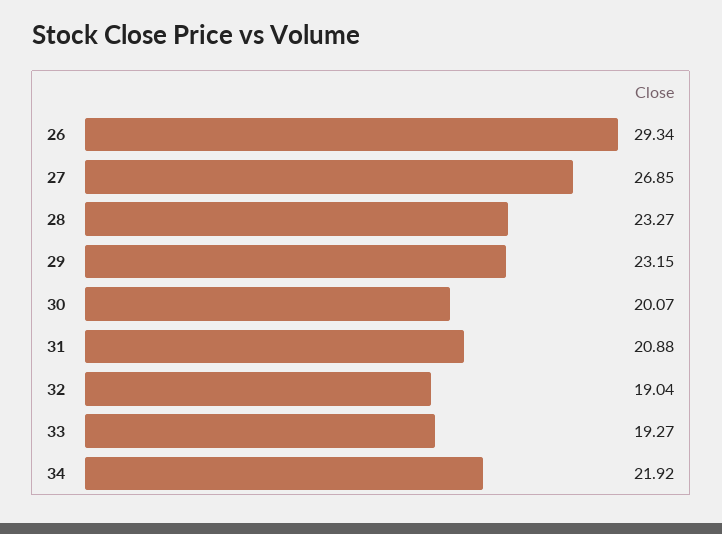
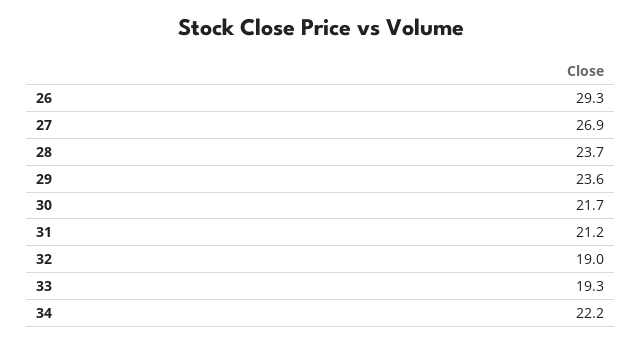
28: 23.27 -> 23.7
29: 23.15 -> 23.6
30: 20.07 -> 21.7
31: 20.88 -> 21.2
34: 21.92 -> 22.2

